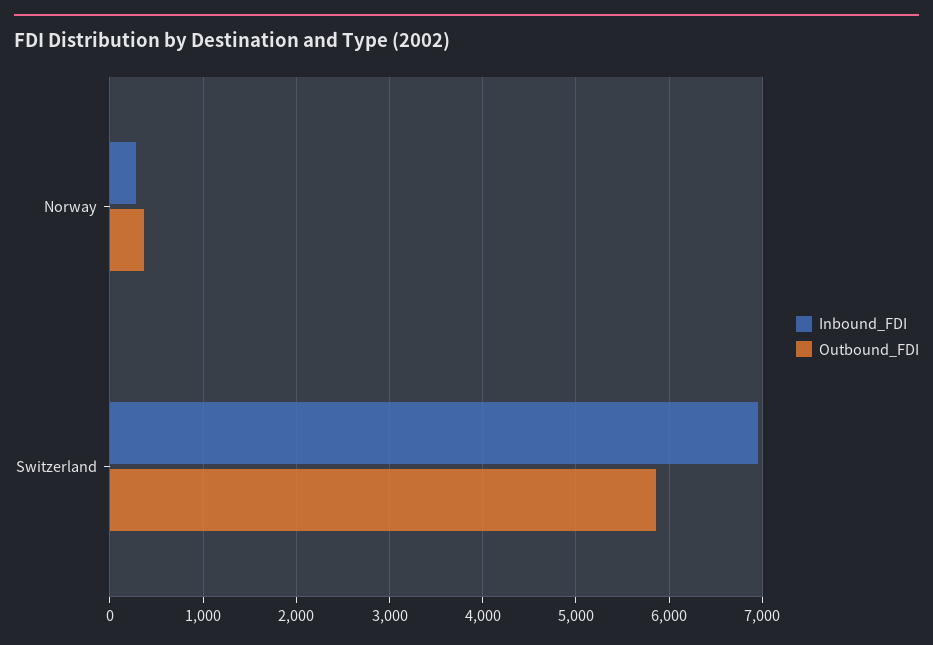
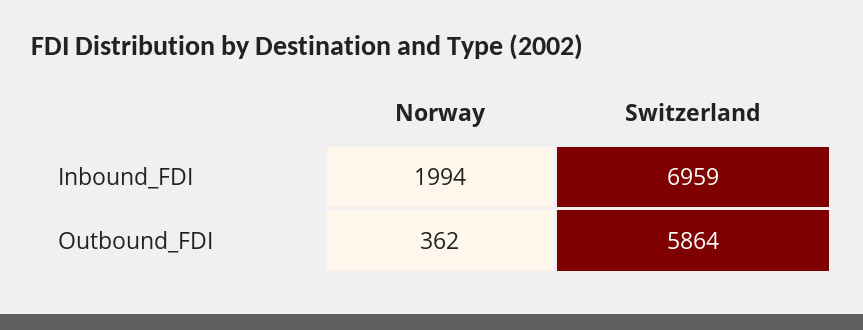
Inbound_FDI, Norway: 300 -> 1994

